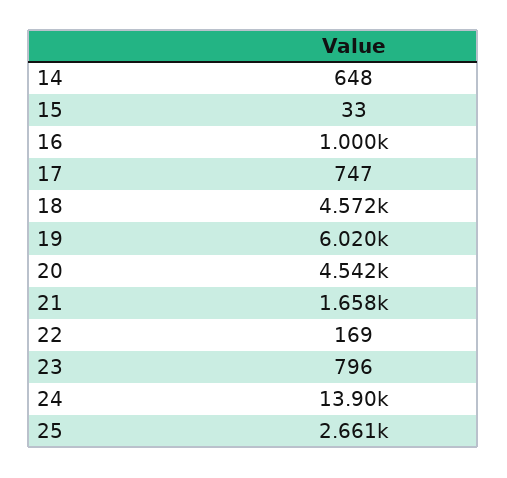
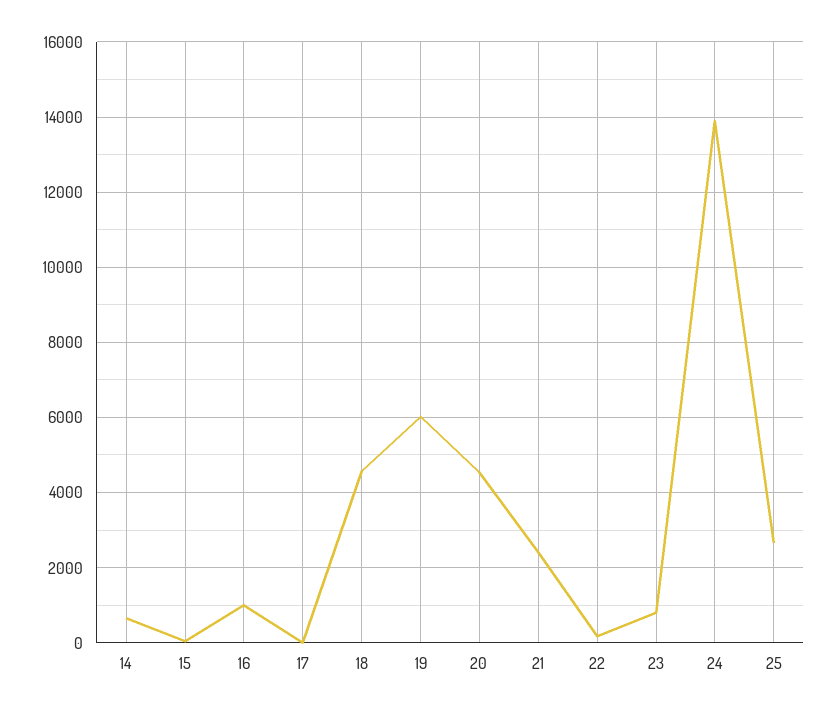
17: 747 -> 0
21: 1658 -> 2400

